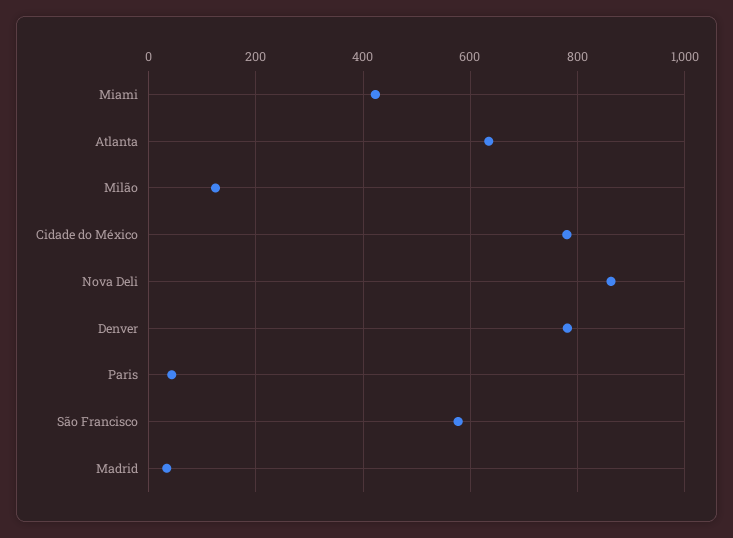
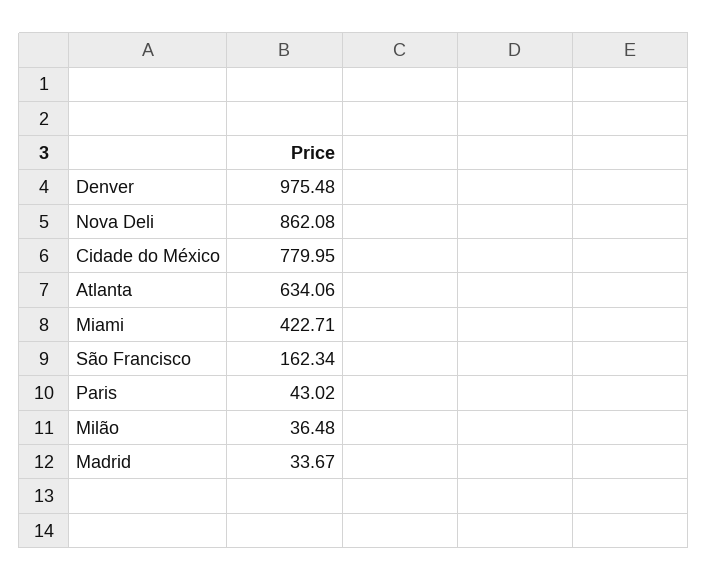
Milão: 120 -> 36.48
Denver: 780 -> 975.48
São Francisco: 580 -> 162.34

